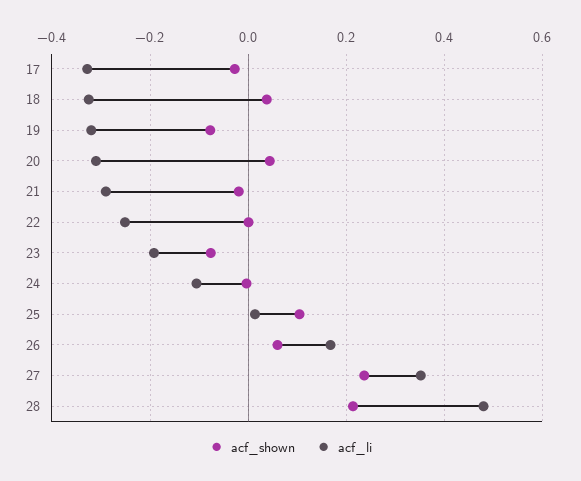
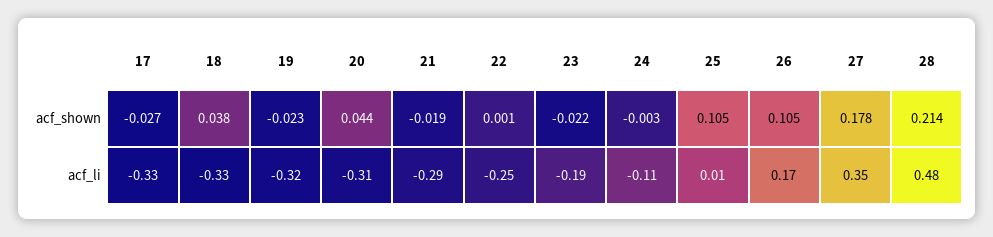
acf_shown, 19: -0.08 -> -0.023
acf_shown, 23: -0.08 -> -0.022
acf_shown, 26: 0.06 -> 0.105
acf_shown, 27: 0.24 -> 0.178

